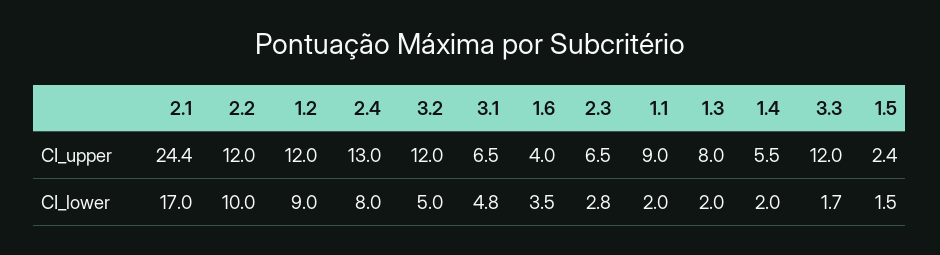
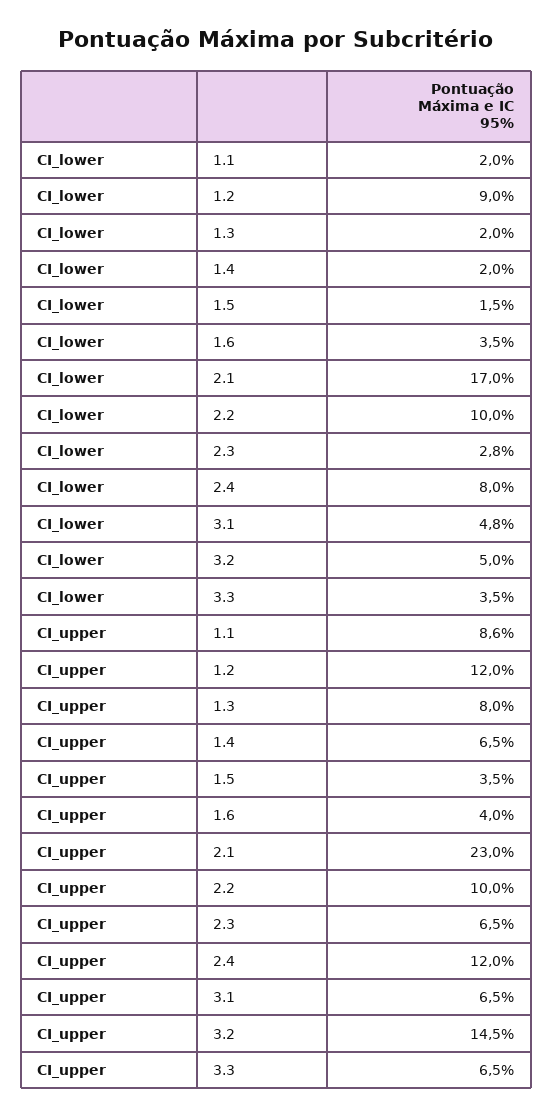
2.1, CI_upper: 24.4 -> 23
2.2, CI_upper: 12 -> 10
2.4, CI_upper: 13 -> 12
3.2, CI_upper: 12 -> 14.5
1.1, CI_upper: 9 -> 8.6
1.4, CI_upper: 5.5 -> 6.5
3.3, CI_upper: 12 -> 6.5
1.5, CI_upper: 2.4 -> 3.5
3.3, CI_lower: 1.7 -> 3.5

